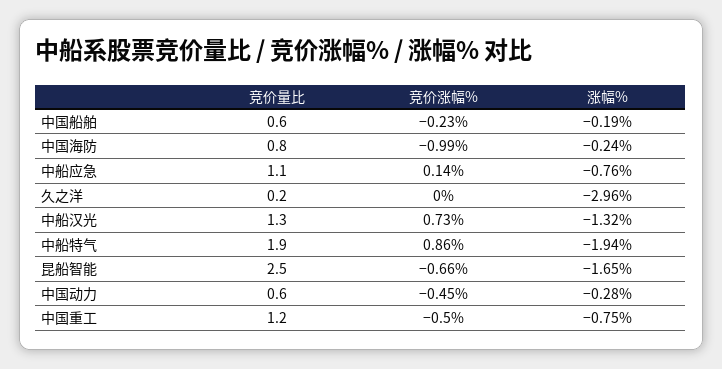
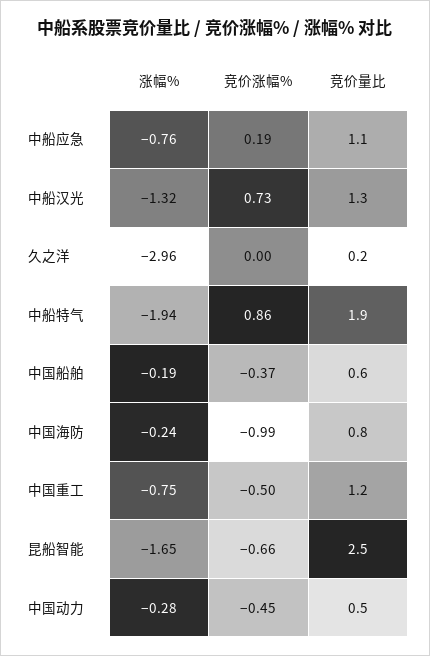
竞价涨幅%, 中国船舶: -0.23 -> -0.37
竞价涨幅%, 中船应急: 0.14 -> 0.19
竞价量比, 中国动力: 0.6 -> 0.5

